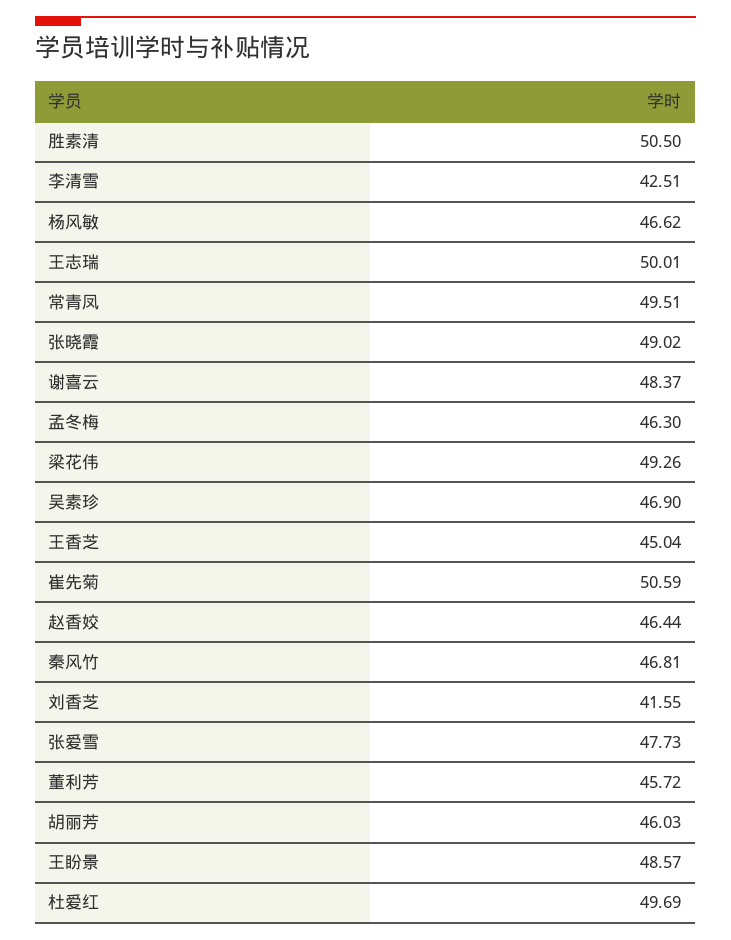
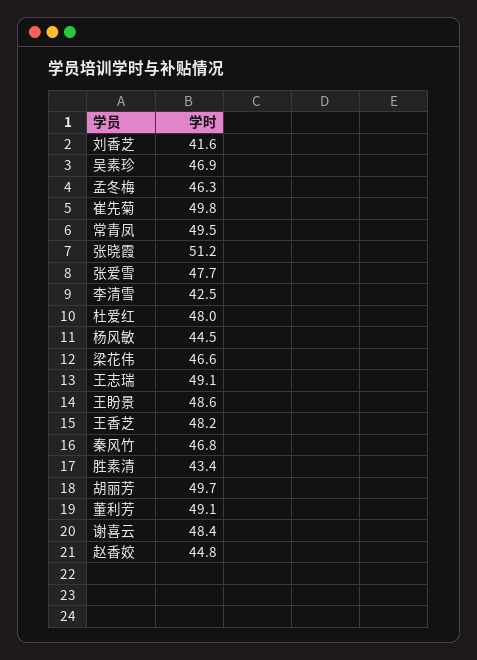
胜素清: 50.5 -> 43.4
杨风敏: 46.62 -> 44.5
王志瑞: 50.01 -> 49.1
张晓霞: 49.02 -> 51.2
梁花伟: 49.26 -> 46.6
王香芝: 45.04 -> 48.2
崔先菊: 50.59 -> 49.8
赵香姣: 46.44 -> 44.8
董利芳: 45.72 -> 49.1
胡丽芳: 46.03 -> 49.7
杜爱红: 49.69 -> 48

